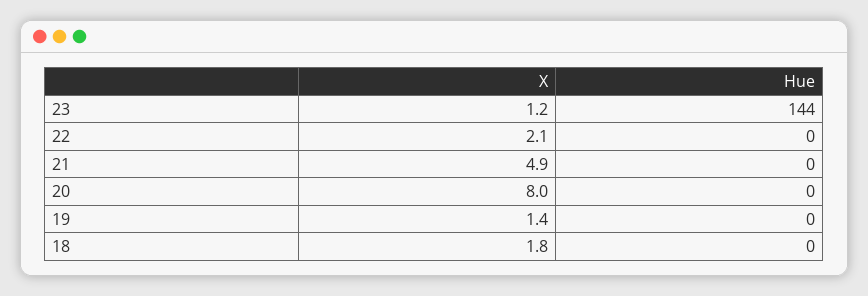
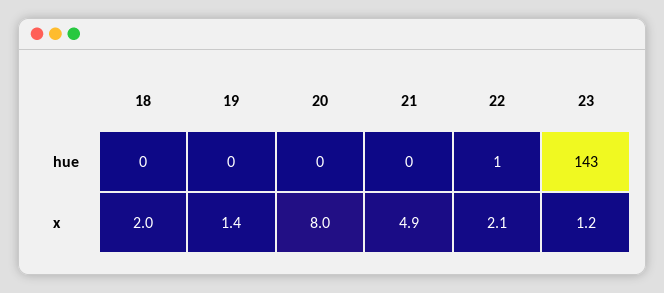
Hue, 23: 144 -> 143
Hue, 22: 0 -> 1
X, 18: 1.8 -> 2

